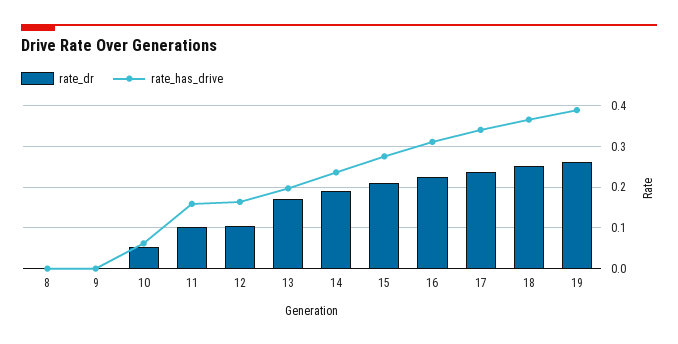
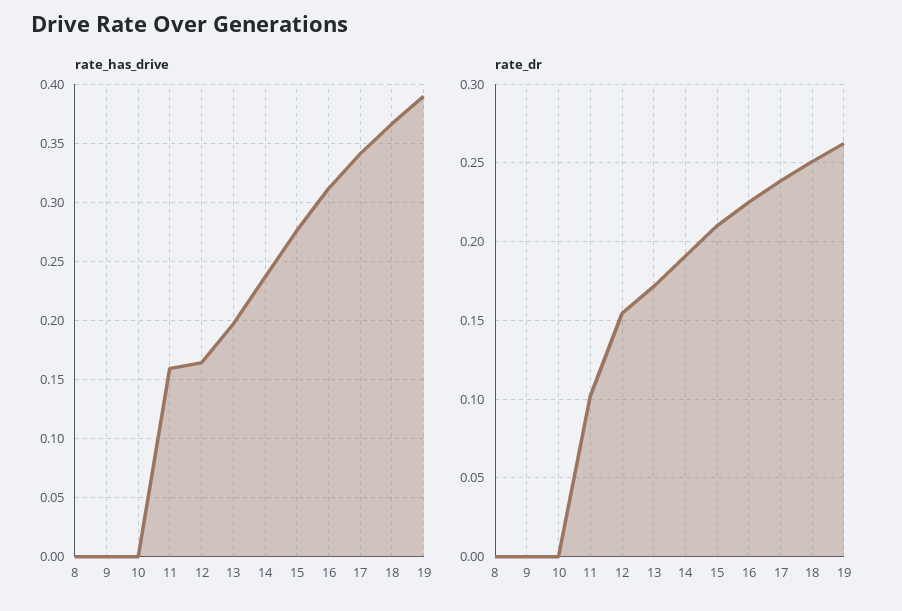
rate_dr, 10: 0.06 -> 0
rate_has_drive, 10: 0.06 -> 0
rate_dr, 12: 0.1 -> 0.155

